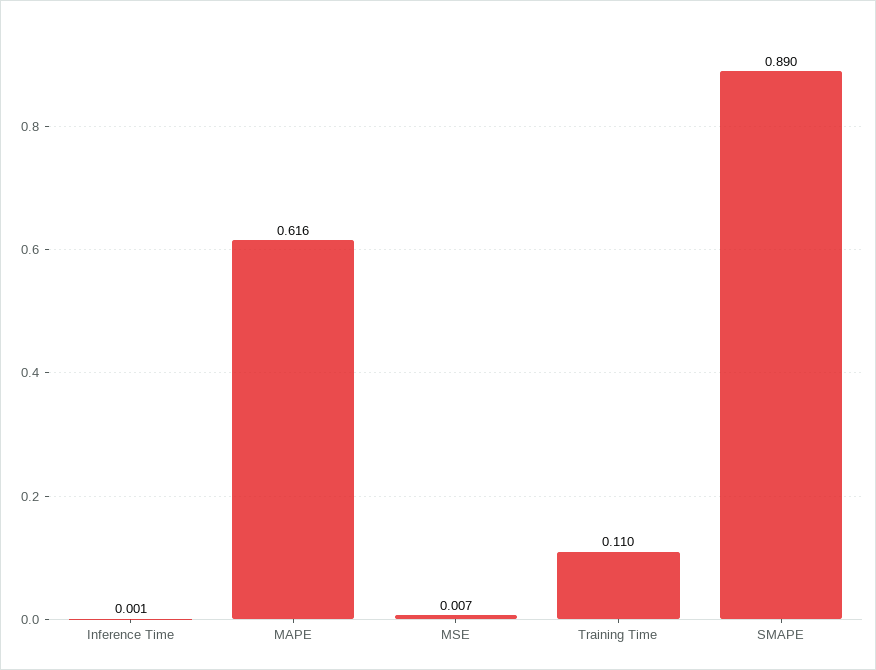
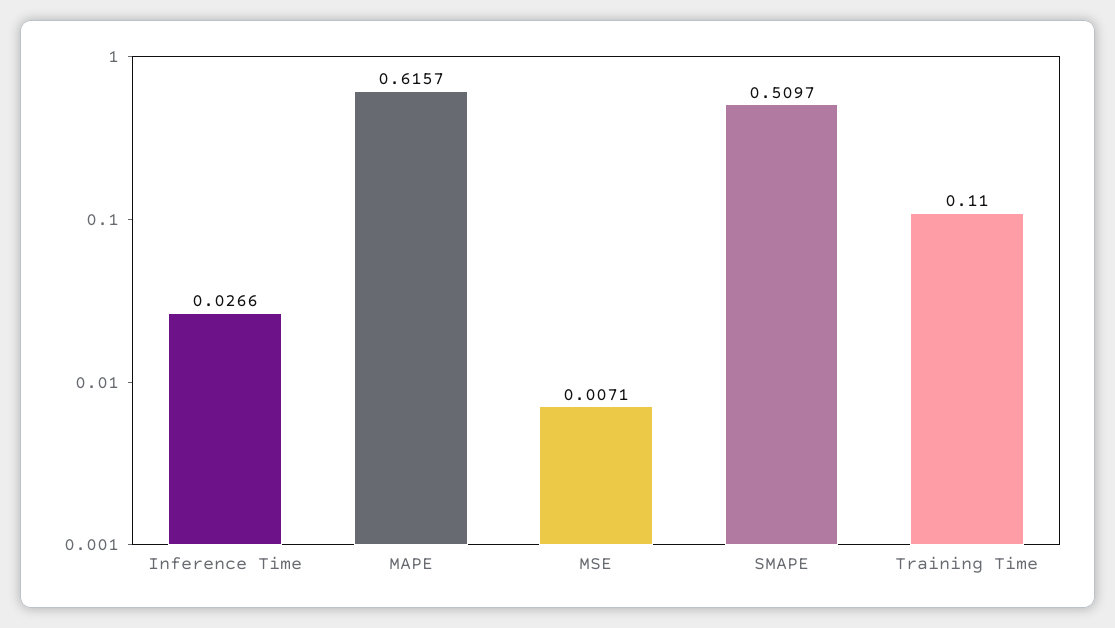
Inference Time: 0.001 -> 0.0266
SMAPE: 0.89 -> 0.5097

